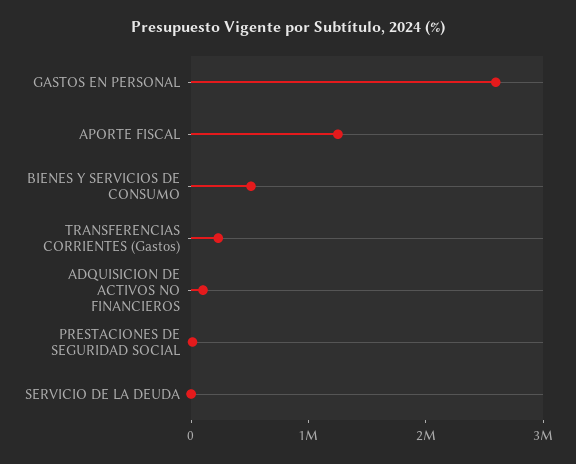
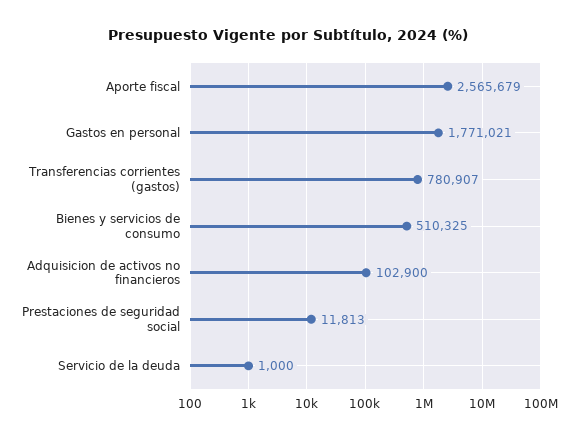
GASTOS EN PERSONAL: 2600000 -> 1771021
APORTE FISCAL: 1200000 -> 2565679
TRANSFERENCIAS CORRIENTES (Gastos): 200000 -> 780907

